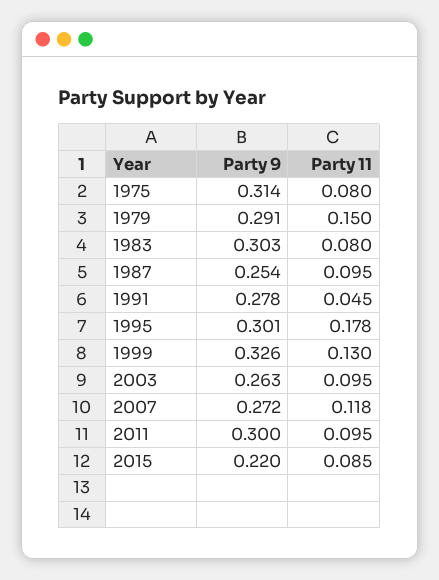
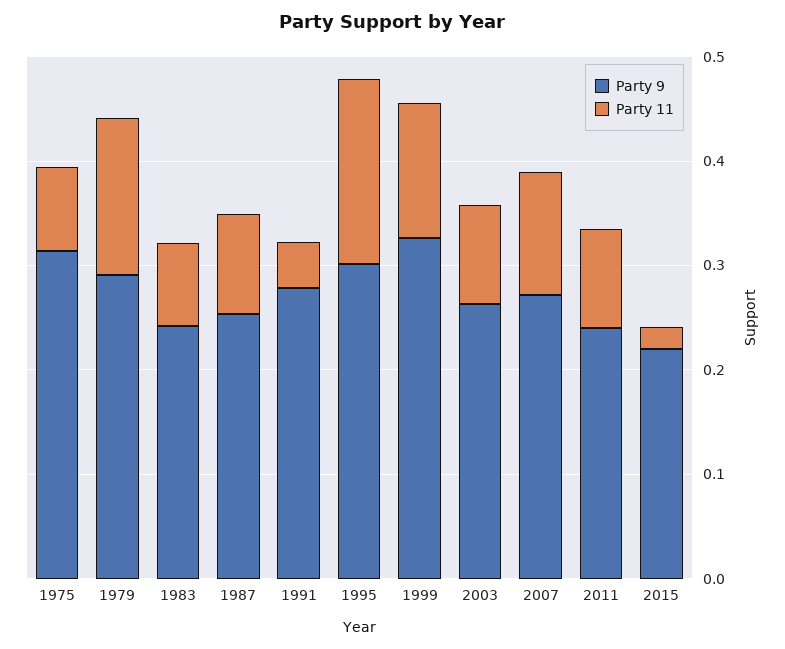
Party 9, 1983: 0.303 -> 0.24
Party 9, 2011: 0.3 -> 0.24
Party 11, 2015: 0.085 -> 0.02

